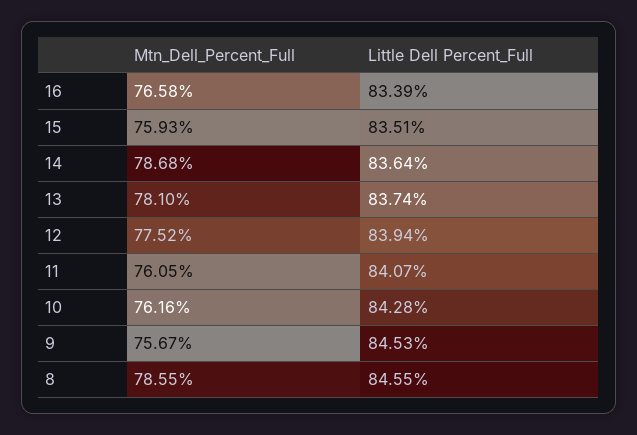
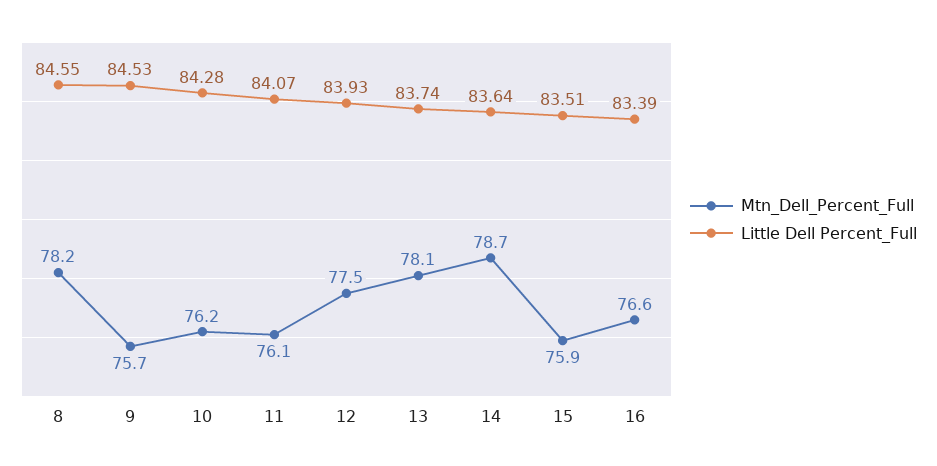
Little Dell Percent_Full, 12: 83.94 -> 83.93
Mtn_Dell_Percent_Full, 8: 78.55 -> 78.2

